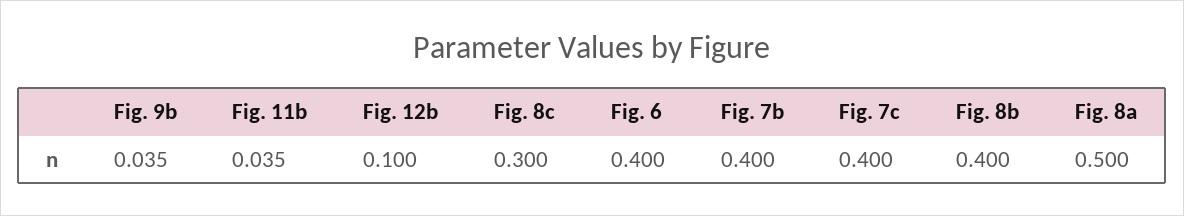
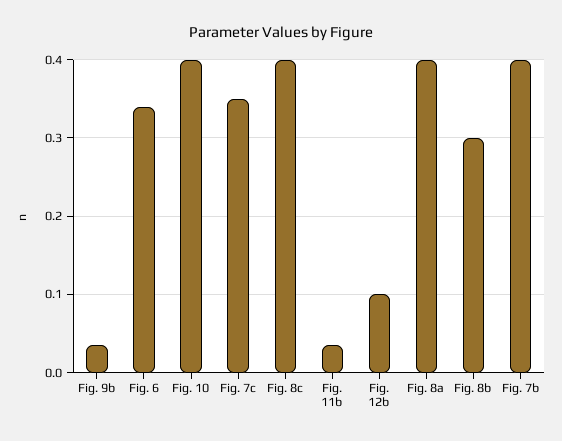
Fig. 8c: 0.3 -> 0.4
Fig. 6: 0.4 -> 0.34
Fig. 7c: 0.4 -> 0.35
Fig. 8b: 0.4 -> 0.3
Fig. 8a: 0.5 -> 0.4
Fig. 10: none -> 0.4

